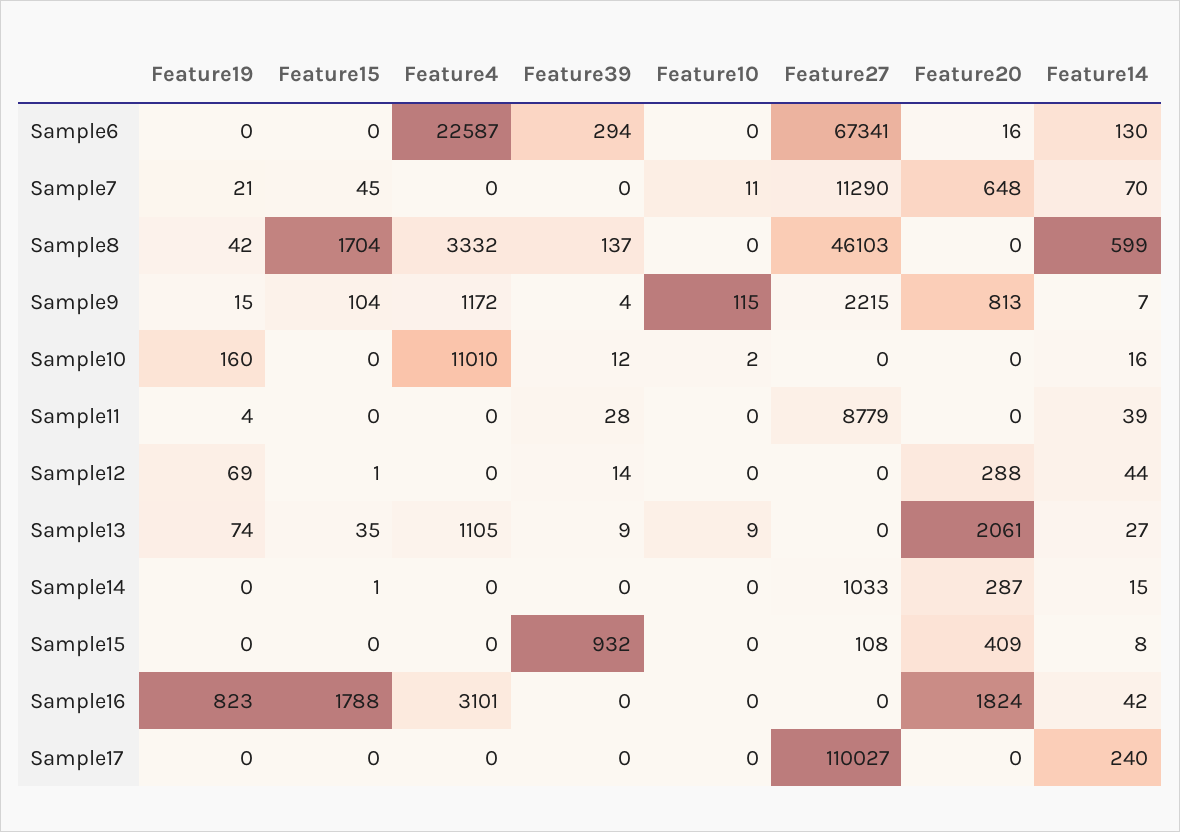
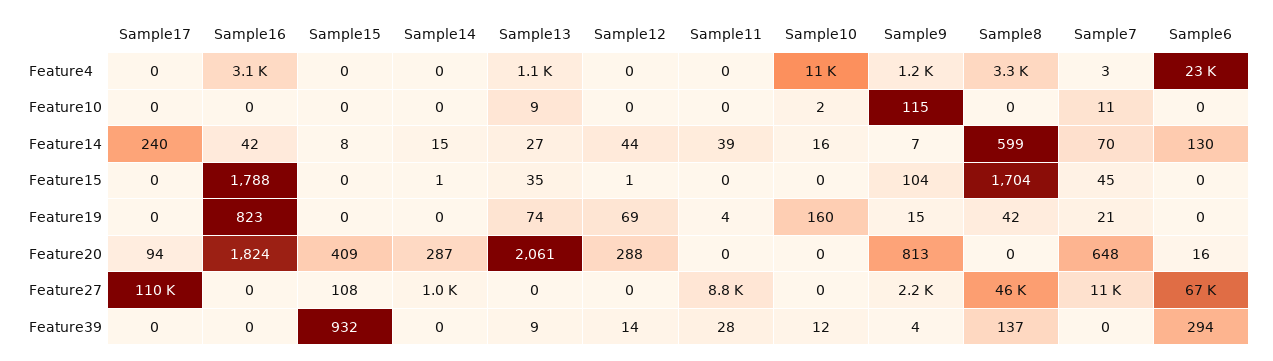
Feature4, Sample7: 0 -> 3
Feature20, Sample17: 0 -> 94

